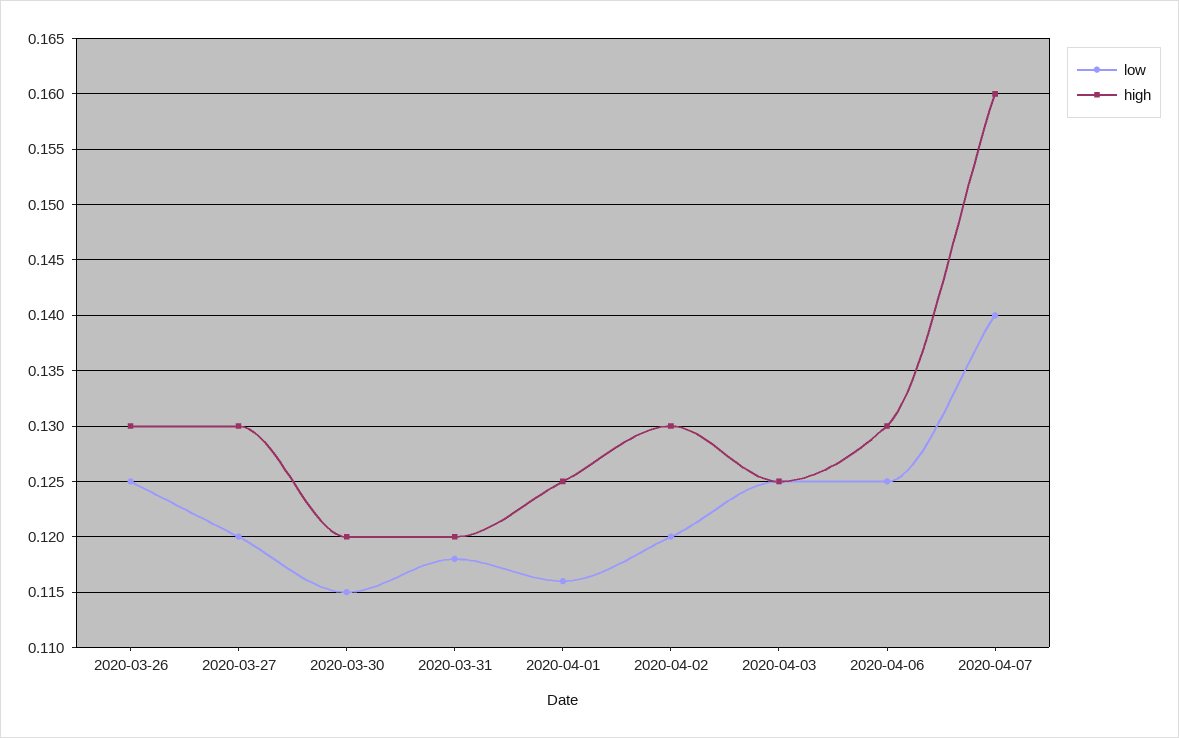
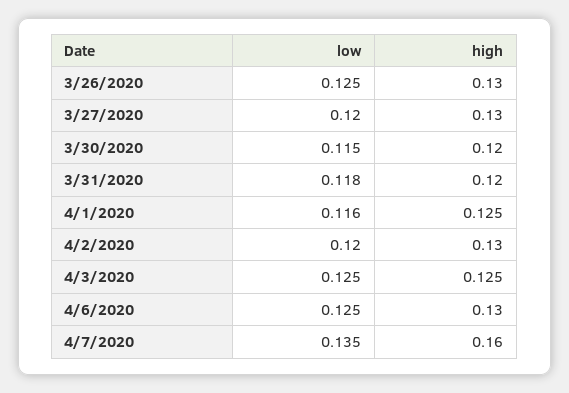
low, 2020-04-07: 0.14 -> 0.135

